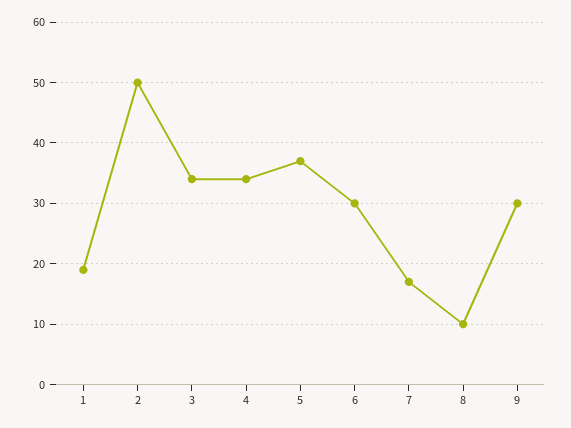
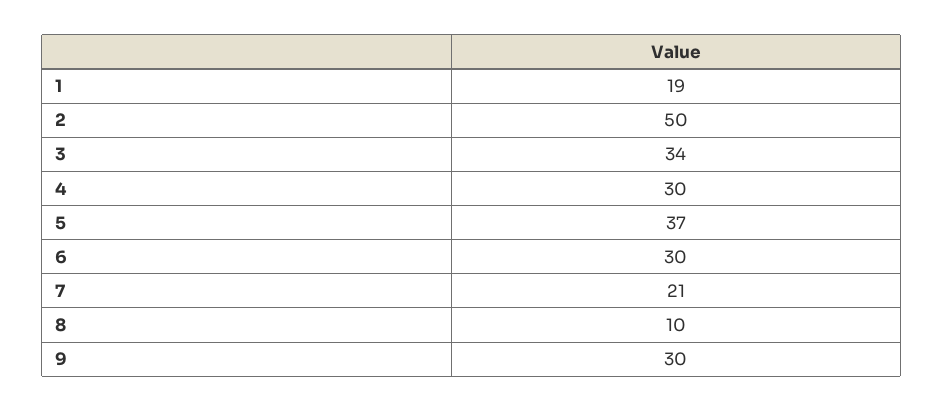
4: 34 -> 30
7: 17 -> 21

